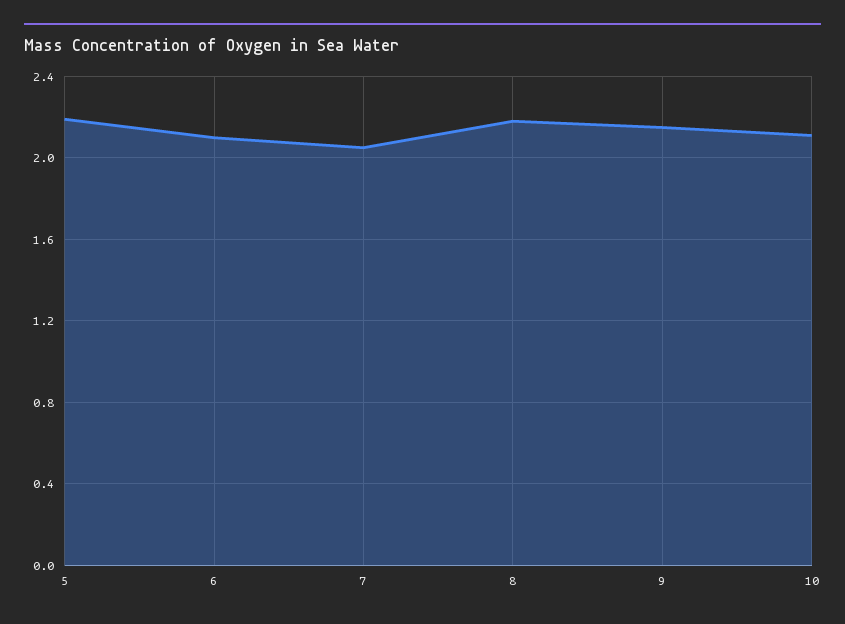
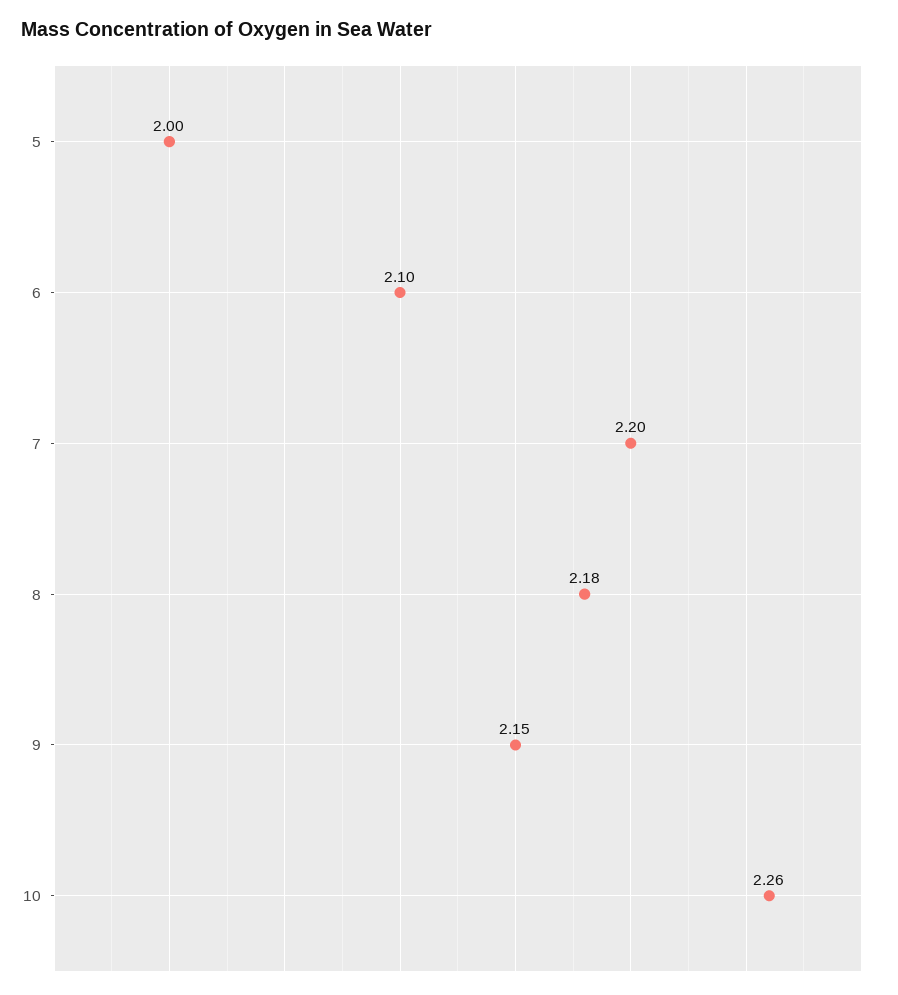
5: 2.2 -> 2
7: 2.05 -> 2.2
10: 2.1 -> 2.26

